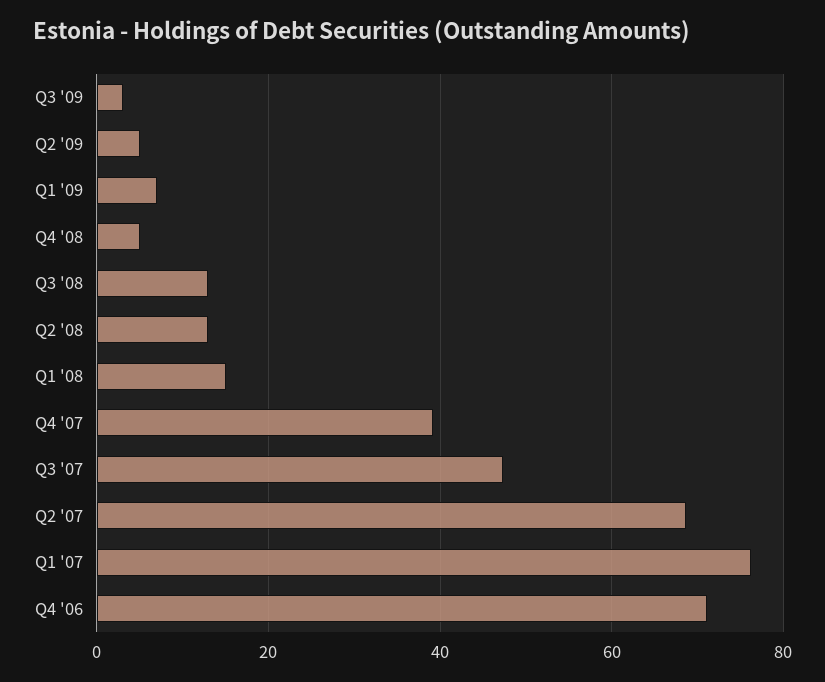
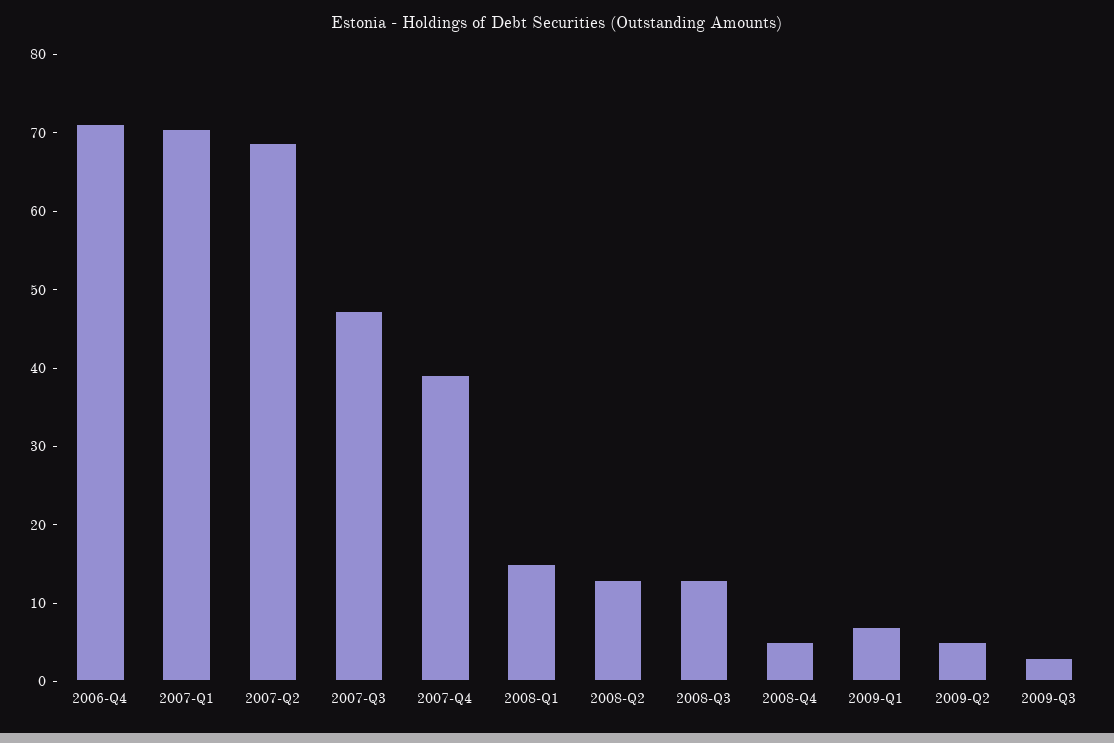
Q1 '07: 76 -> 70

